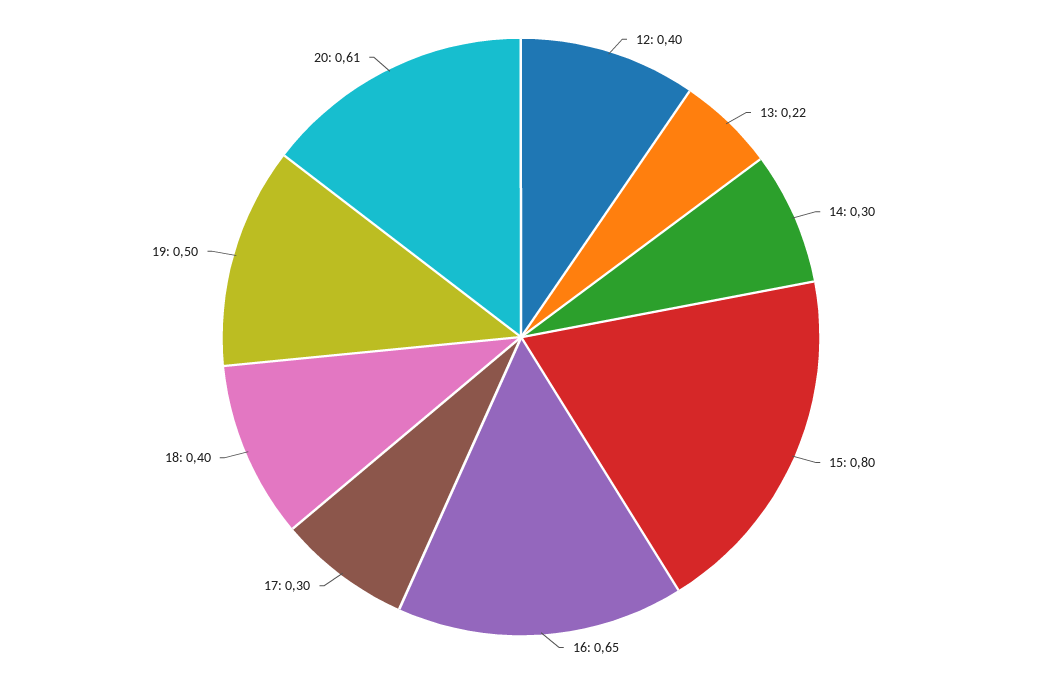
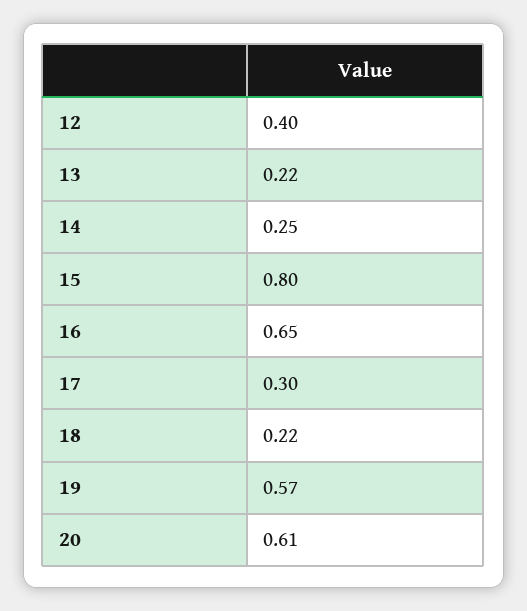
14: 0.3 -> 0.25
18: 0.4 -> 0.22
19: 0.5 -> 0.57

